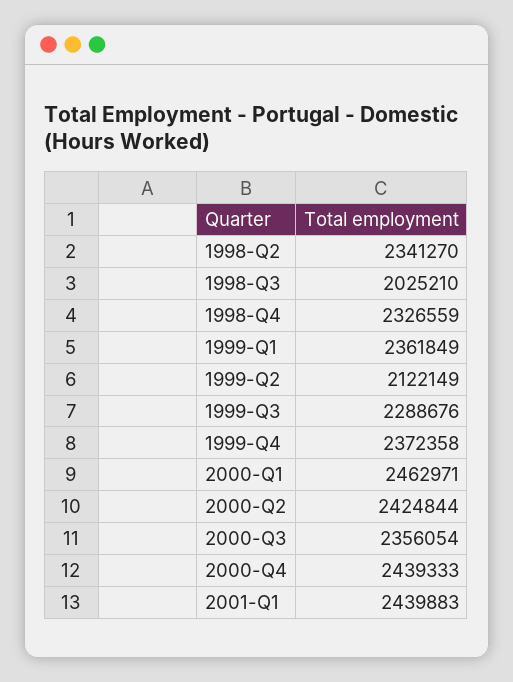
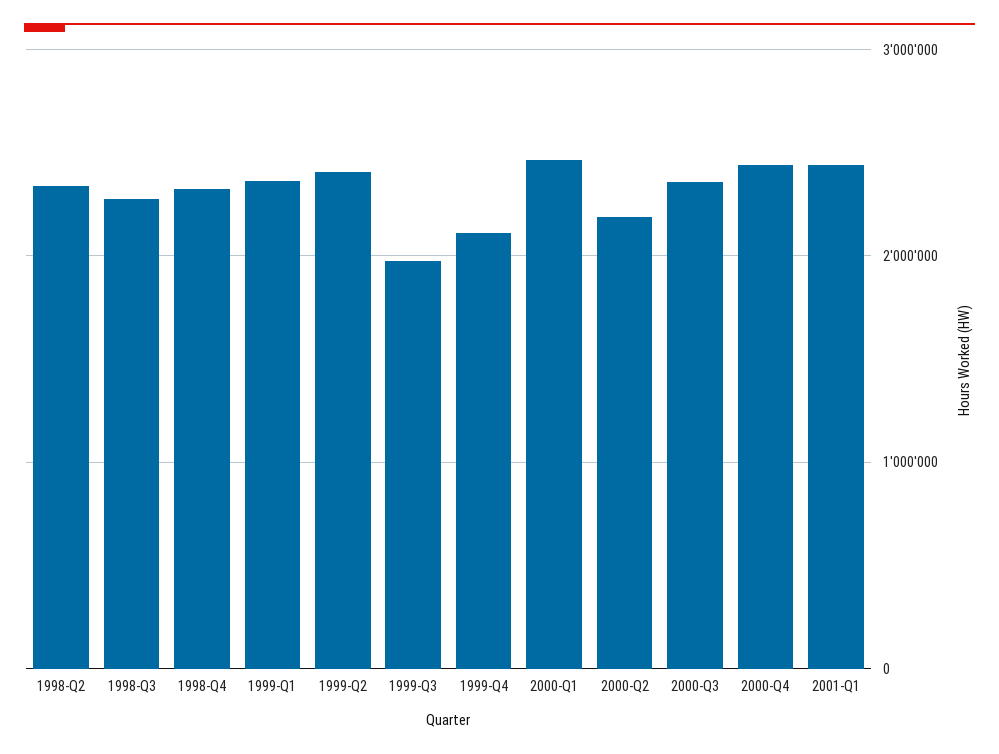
1998-Q3: 2025210 -> 2300000
1999-Q2: 2122149 -> 2400000
1999-Q3: 2288676 -> 2000000
1999-Q4: 2372358 -> 2100000
2000-Q2: 2424844 -> 2200000

